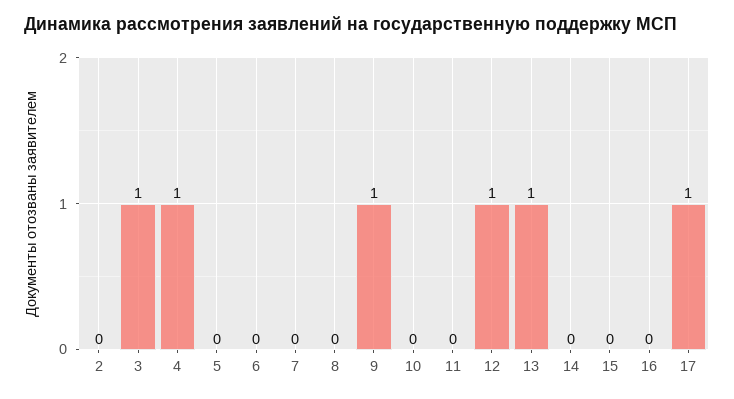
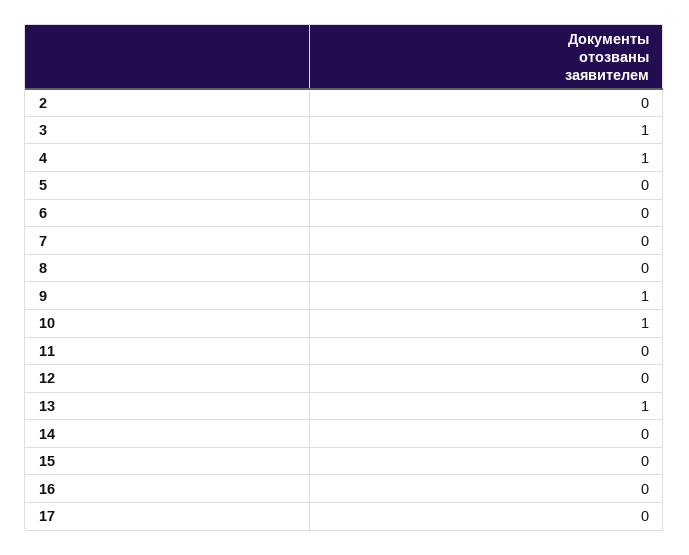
10: 0 -> 1
12: 1 -> 0
17: 1 -> 0

